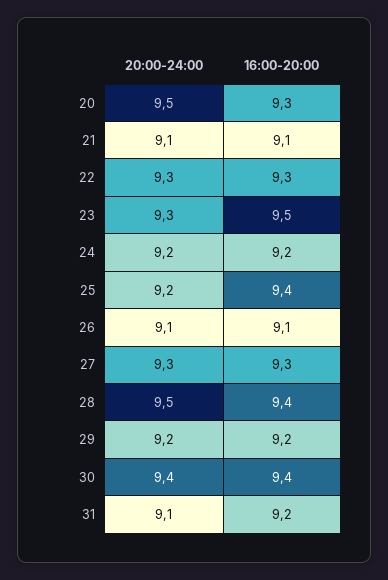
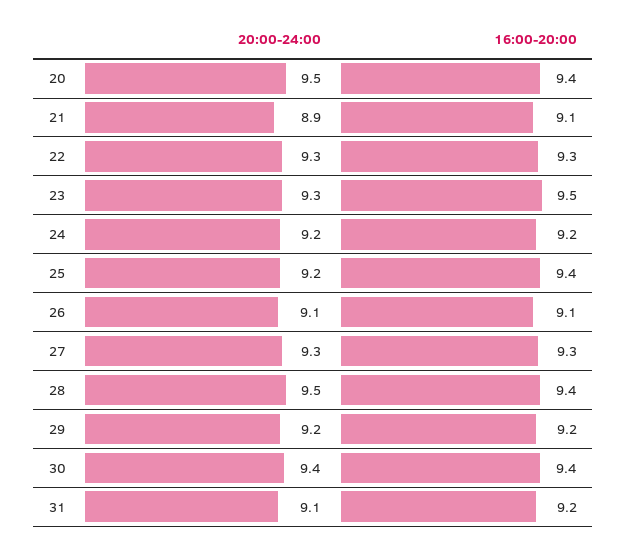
16:00-20:00, 20: 9.3 -> 9.4
20:00-24:00, 21: 9.1 -> 8.9

